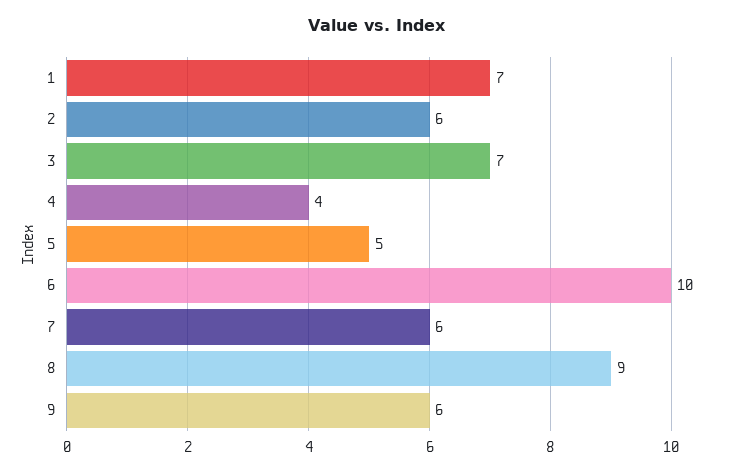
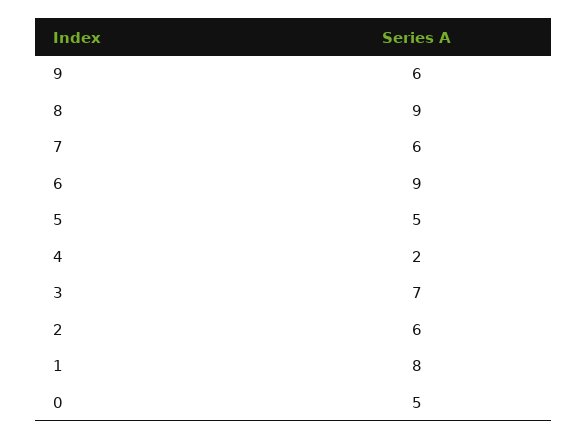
1: 7 -> 8
4: 4 -> 2
6: 10 -> 9
0: none -> 5

